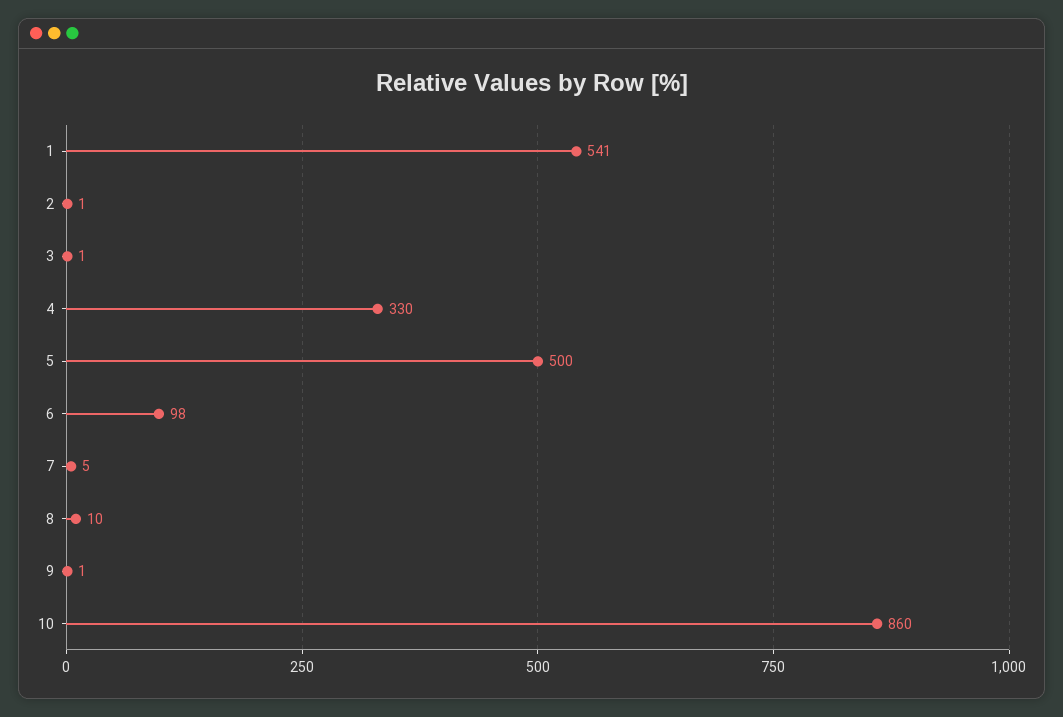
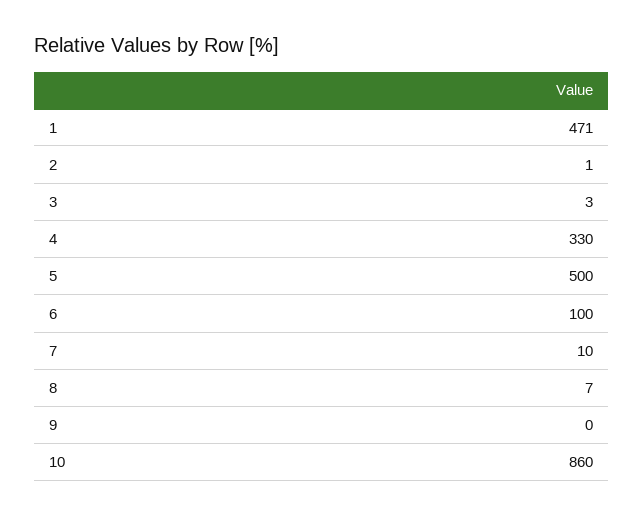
1: 541 -> 471
3: 1 -> 3
6: 98 -> 100
7: 5 -> 10
8: 10 -> 7
9: 1 -> 0

